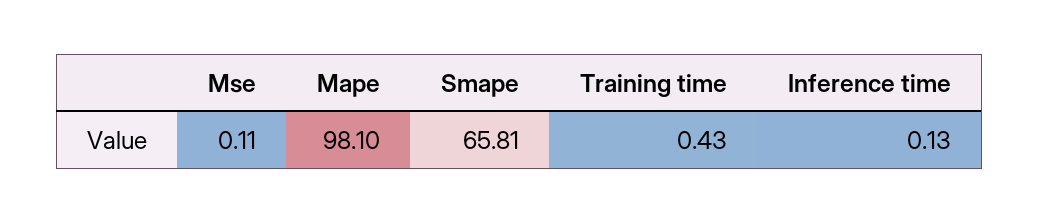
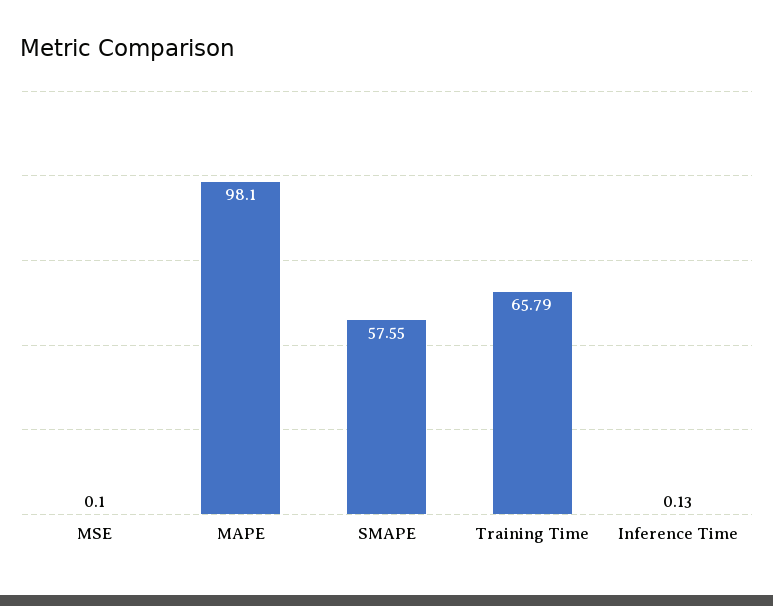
Mse: 0.11 -> 0.1
Smape: 65.81 -> 57.55
Training time: 0.43 -> 65.79

